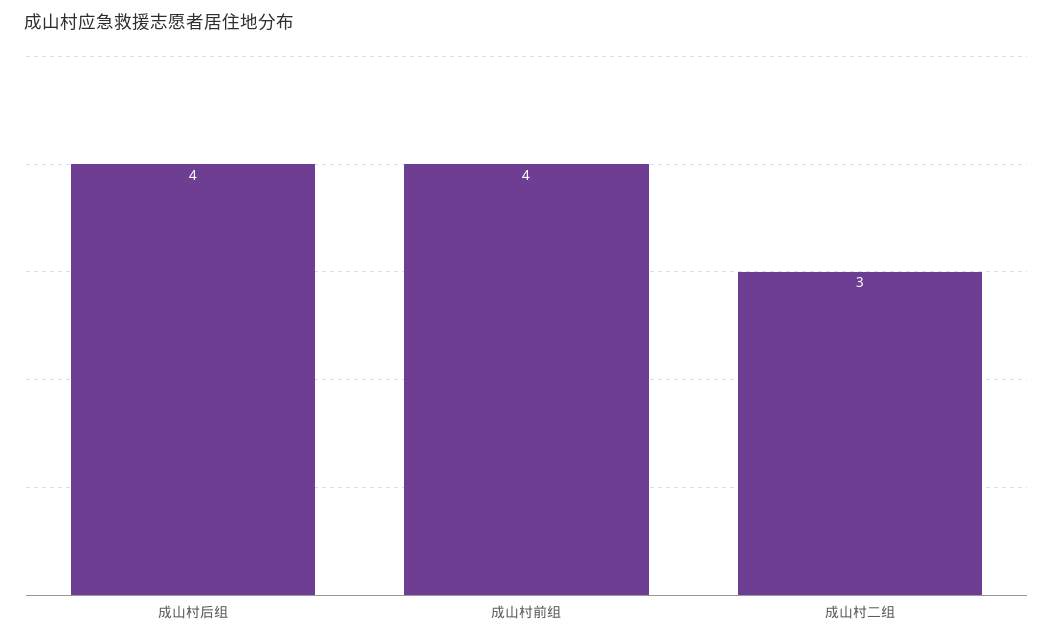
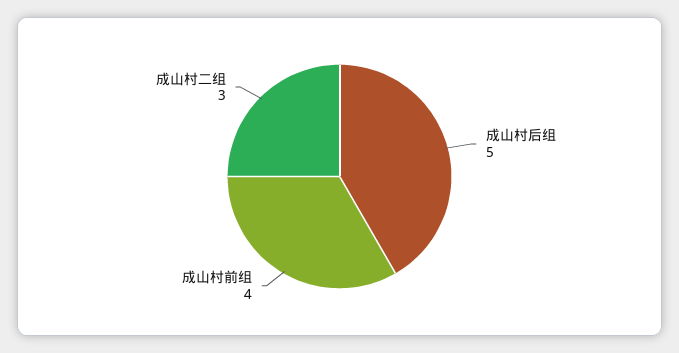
成山村后组: 4 -> 5

